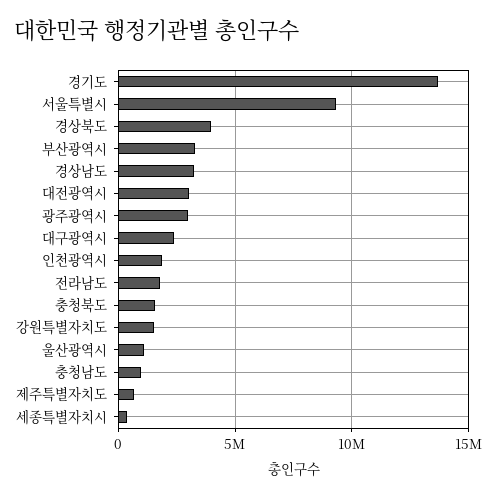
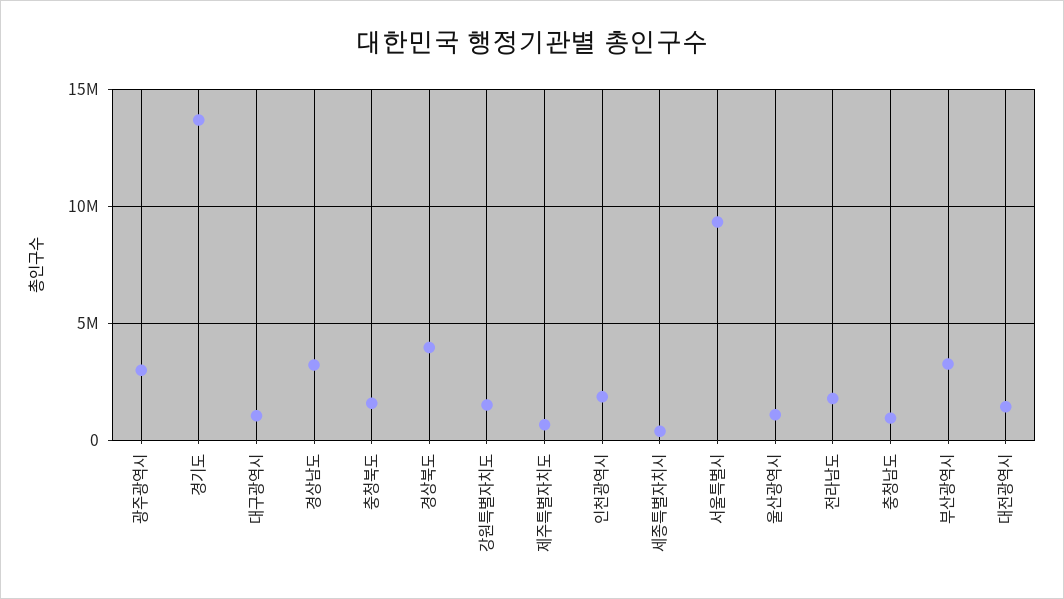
대전광역시: 3000000 -> 1500000
대구광역시: 2500000 -> 1000000

